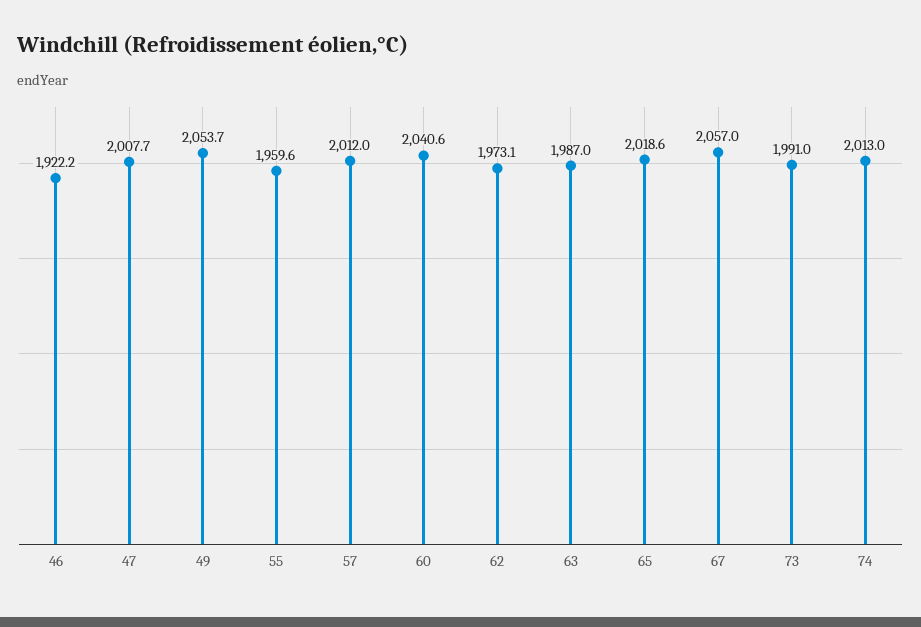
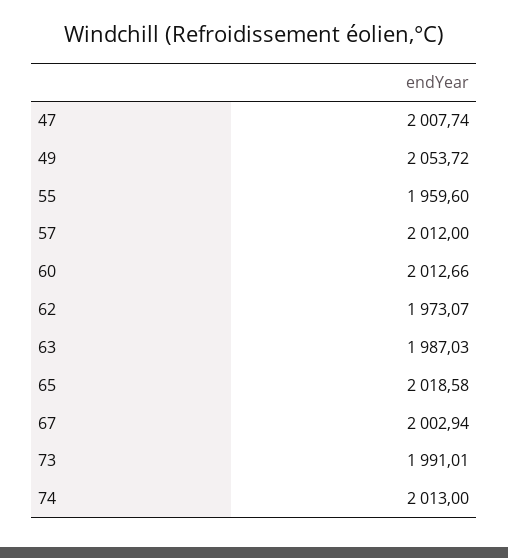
46: 1922.2 -> none
60: 2040.6 -> 2012.66
67: 2057 -> 2002.94

